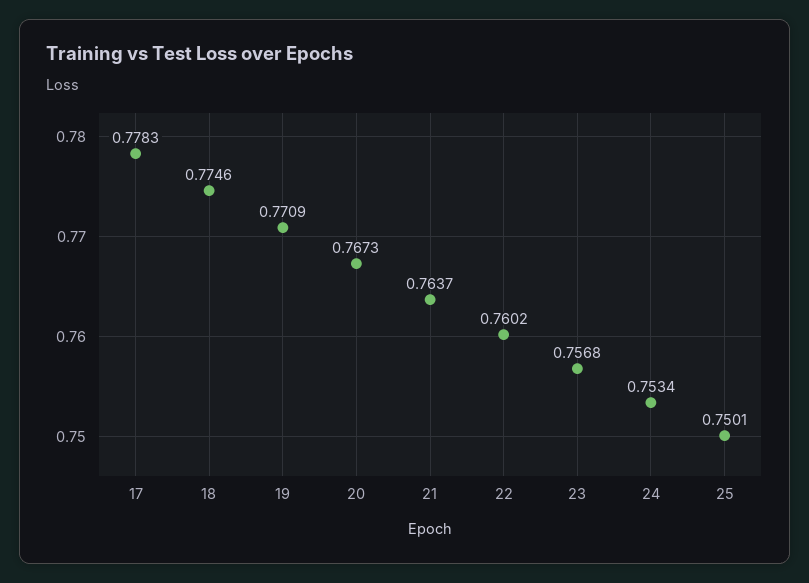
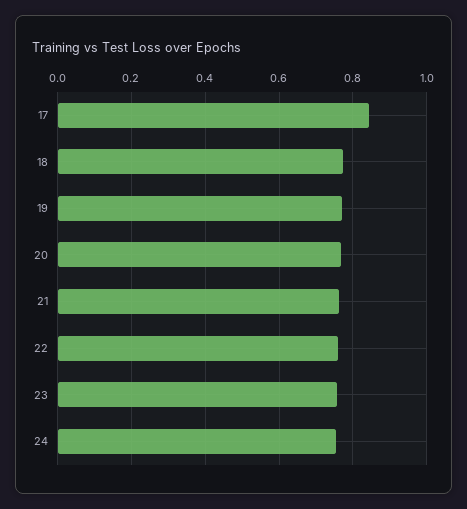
17: 0.7783 -> 0.84
25: 0.7501 -> none

